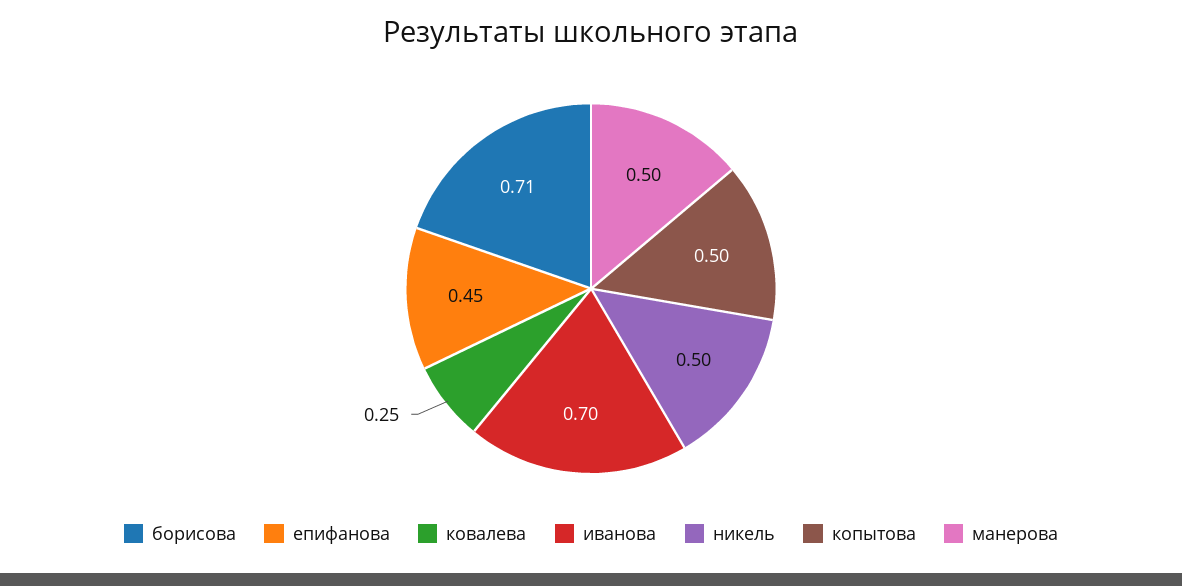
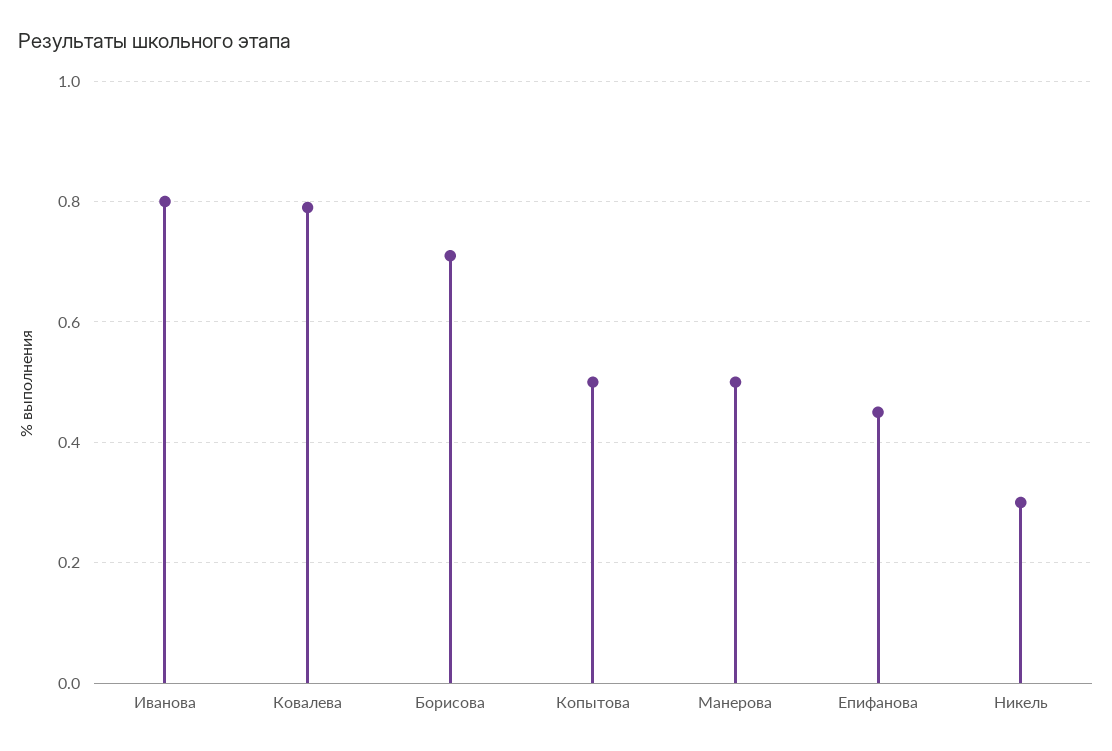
ковалева: 0.25 -> 0.8
иванова: 0.7 -> 0.8
никель: 0.5 -> 0.3

